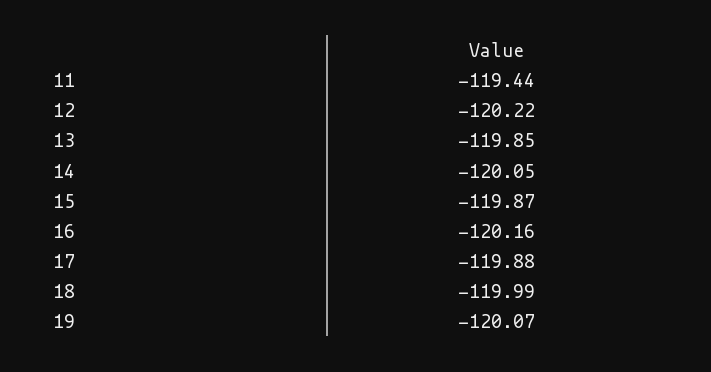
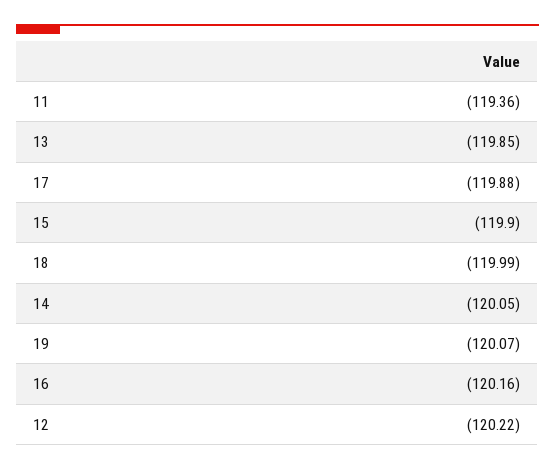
11: -119.44 -> -119.36
15: -119.87 -> -119.9

